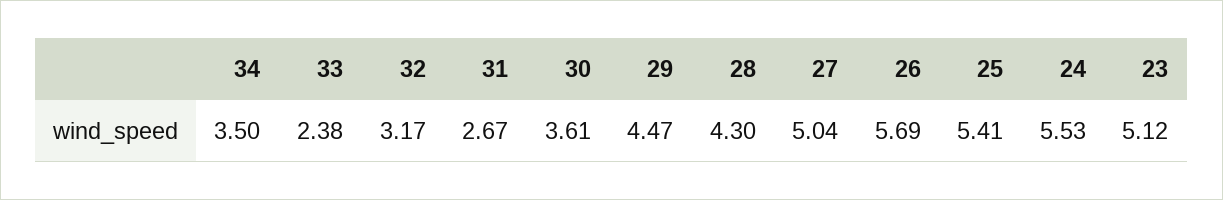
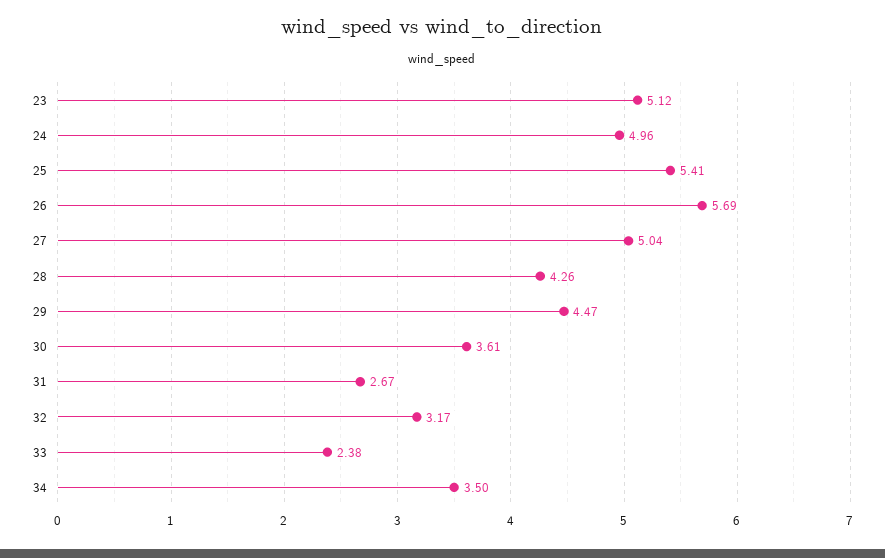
28: 4.3 -> 4.26
24: 5.53 -> 4.96

